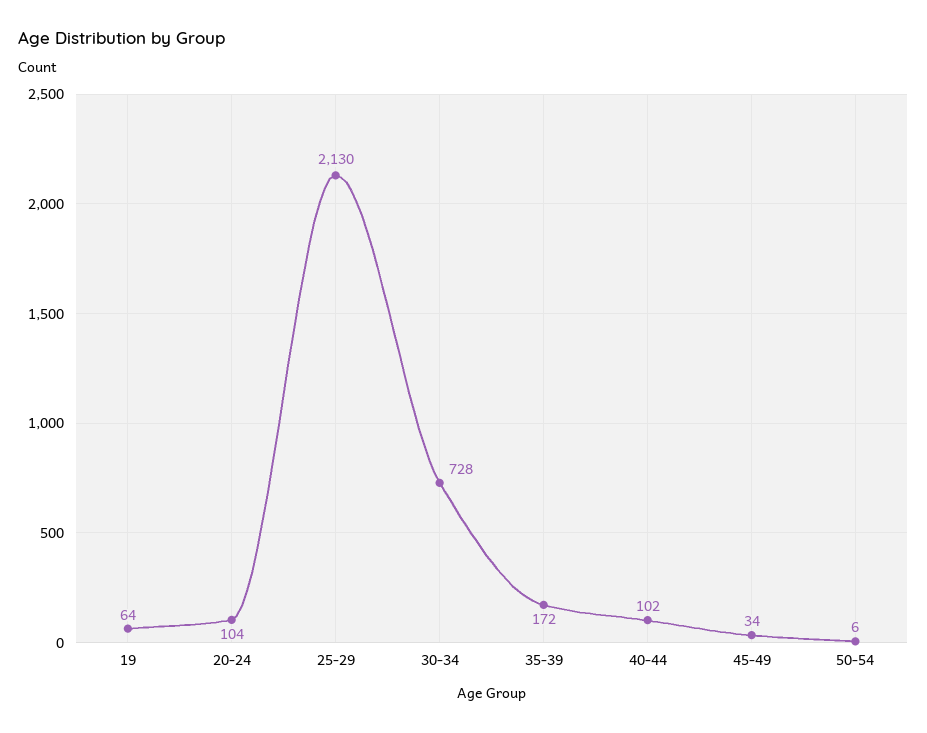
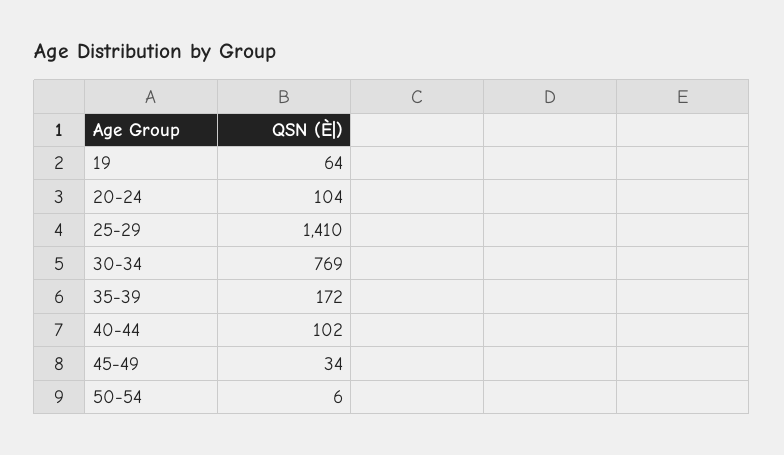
25-29: 2130 -> 1410
30-34: 728 -> 769

